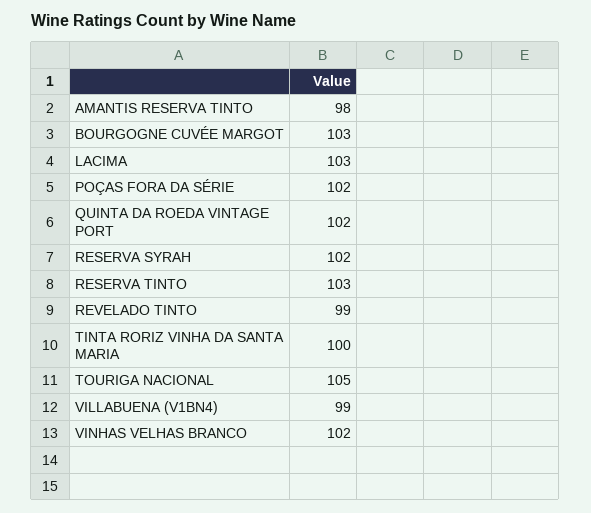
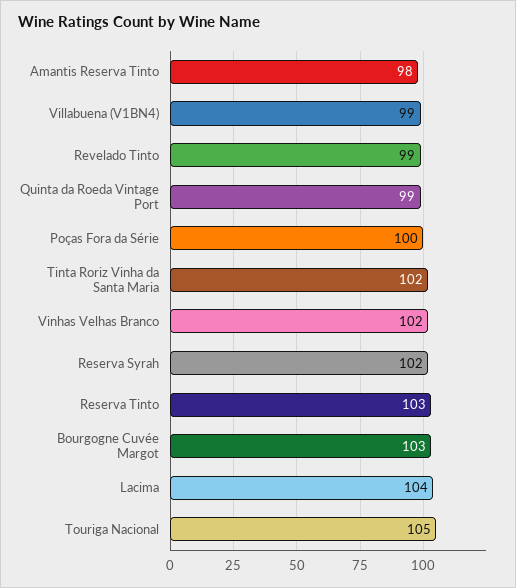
LACIMA: 103 -> 104
POÇAS FORA DA SÉRIE: 102 -> 100
QUINTA DA ROEDA VINTAGE PORT: 102 -> 99
TINTA RORIZ VINHA DA SANTA MARIA: 100 -> 102

